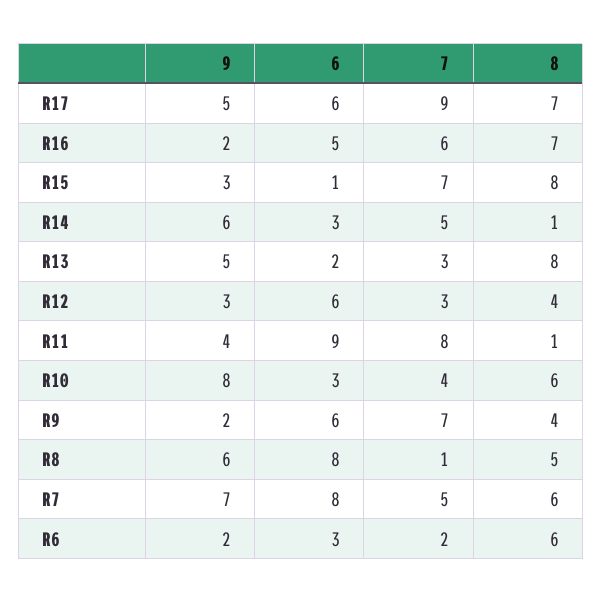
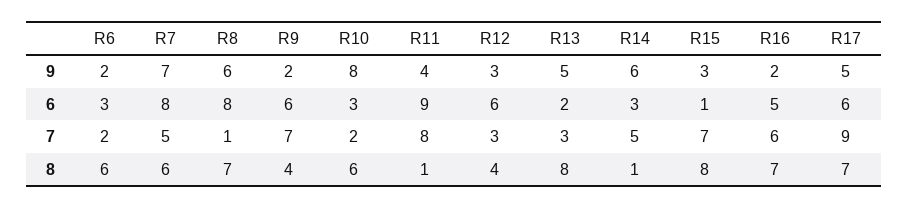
7, R10: 4 -> 2
8, R8: 5 -> 7

